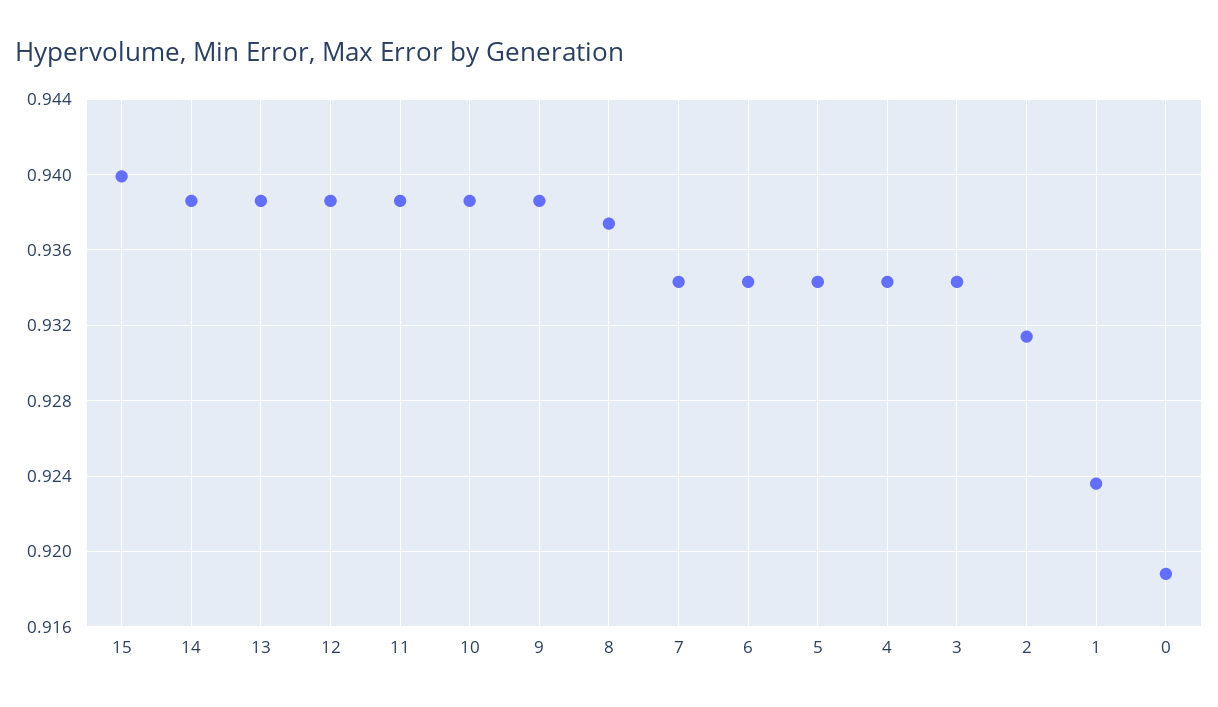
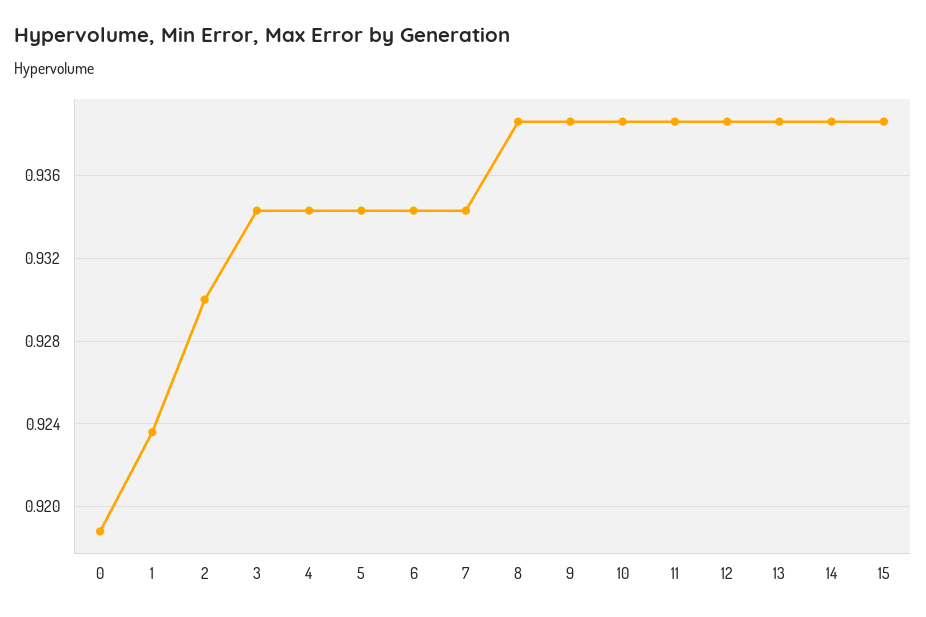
15: 0.94 -> 0.9385
8: 0.9375 -> 0.9385
2: 0.9315 -> 0.93

